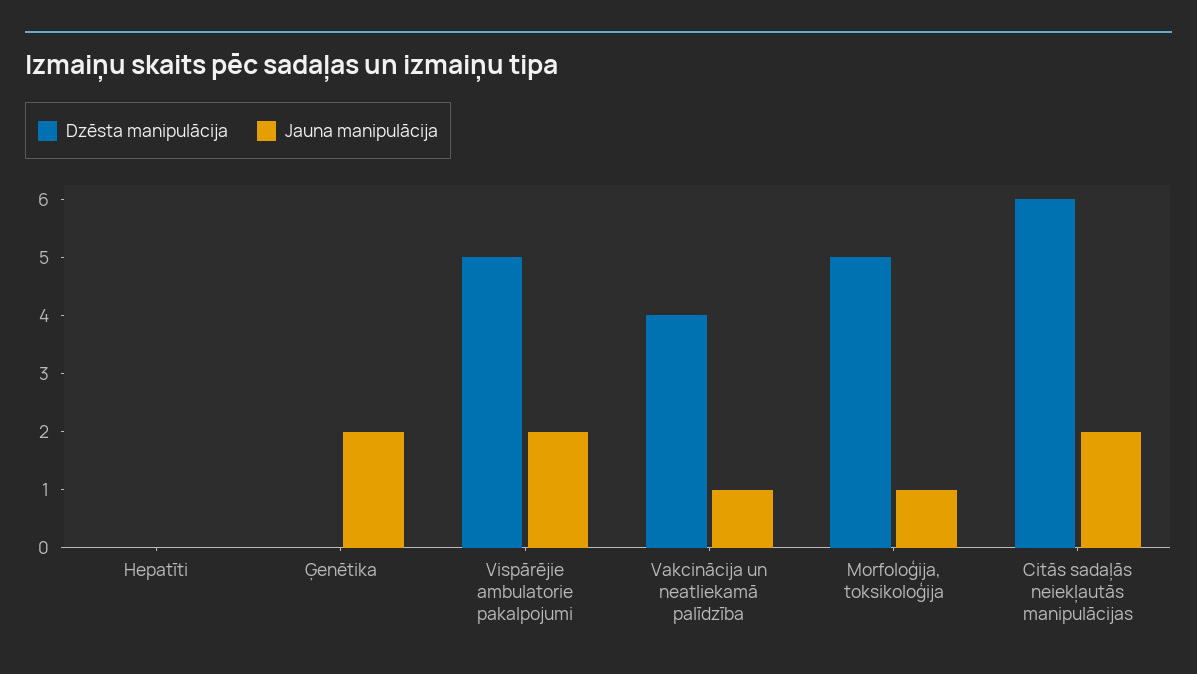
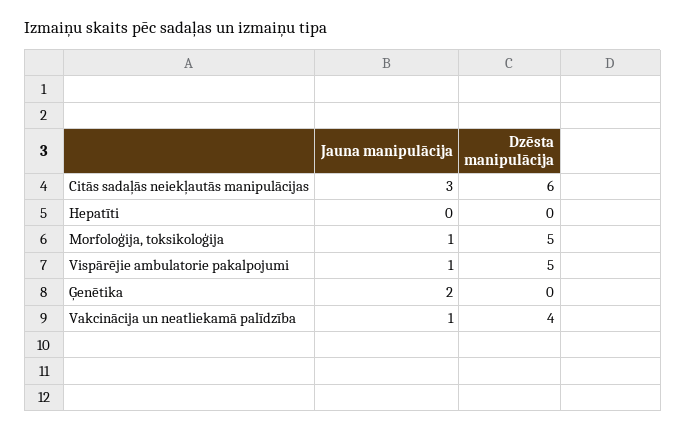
Jauna manipulācija, Vispārējie ambulatorie pakalpojumi: 2 -> 1
Jauna manipulācija, Citās sadaļās neiekļautās manipulācijas: 2 -> 3

